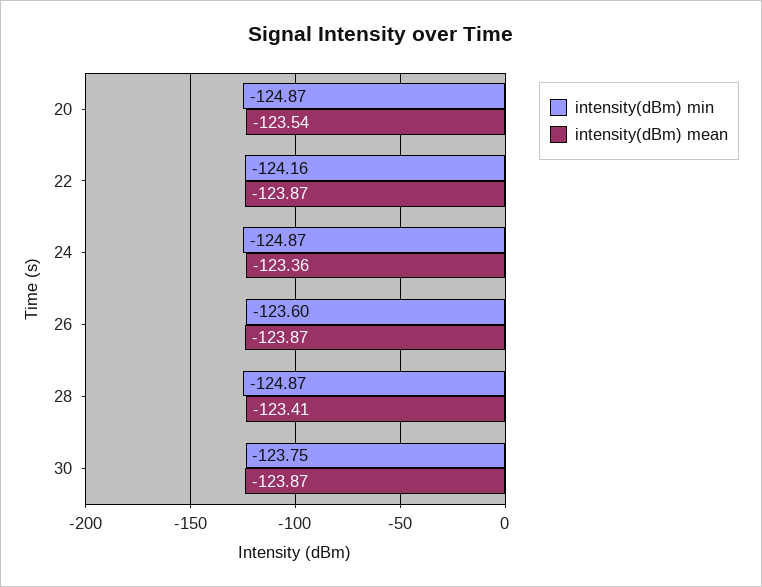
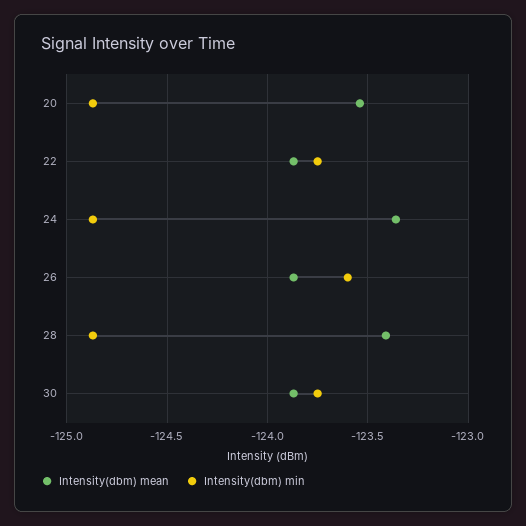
intensity(dBm) min, 22: -124.16 -> -123.75

